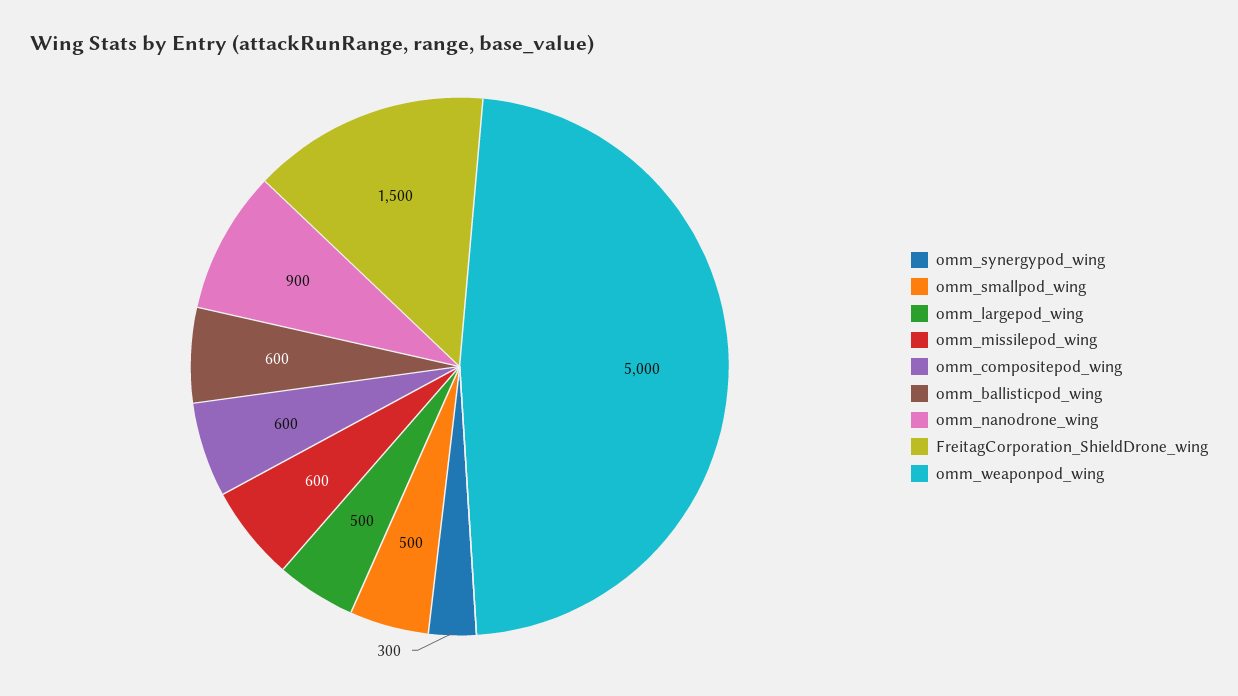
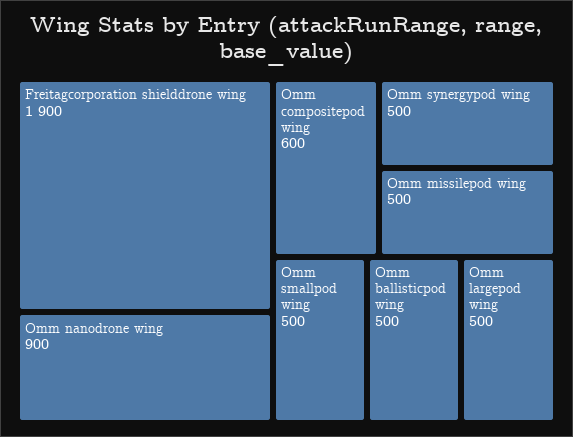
omm_synergypod_wing: 300 -> 500
omm_missilepod_wing: 600 -> 500
omm_ballisticpod_wing: 600 -> 500
FreitagCorporation_ShieldDrone_wing: 1500 -> 1900
omm_weaponpod_wing: 5000 -> none

